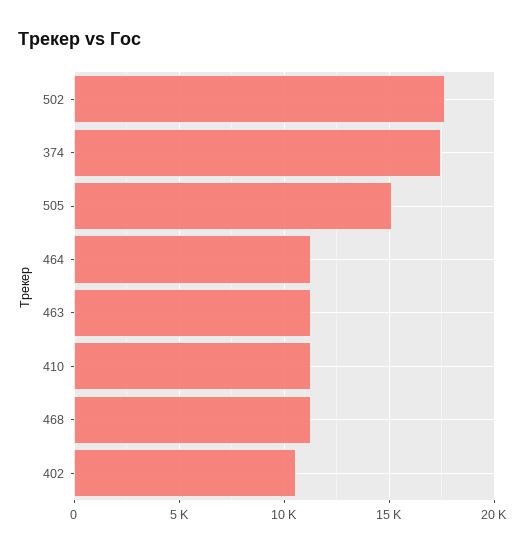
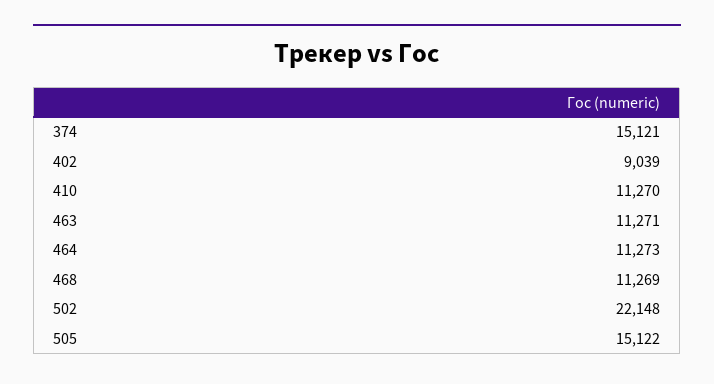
502: 17500 -> 22148
374: 17500 -> 15121
402: 10500 -> 9039

